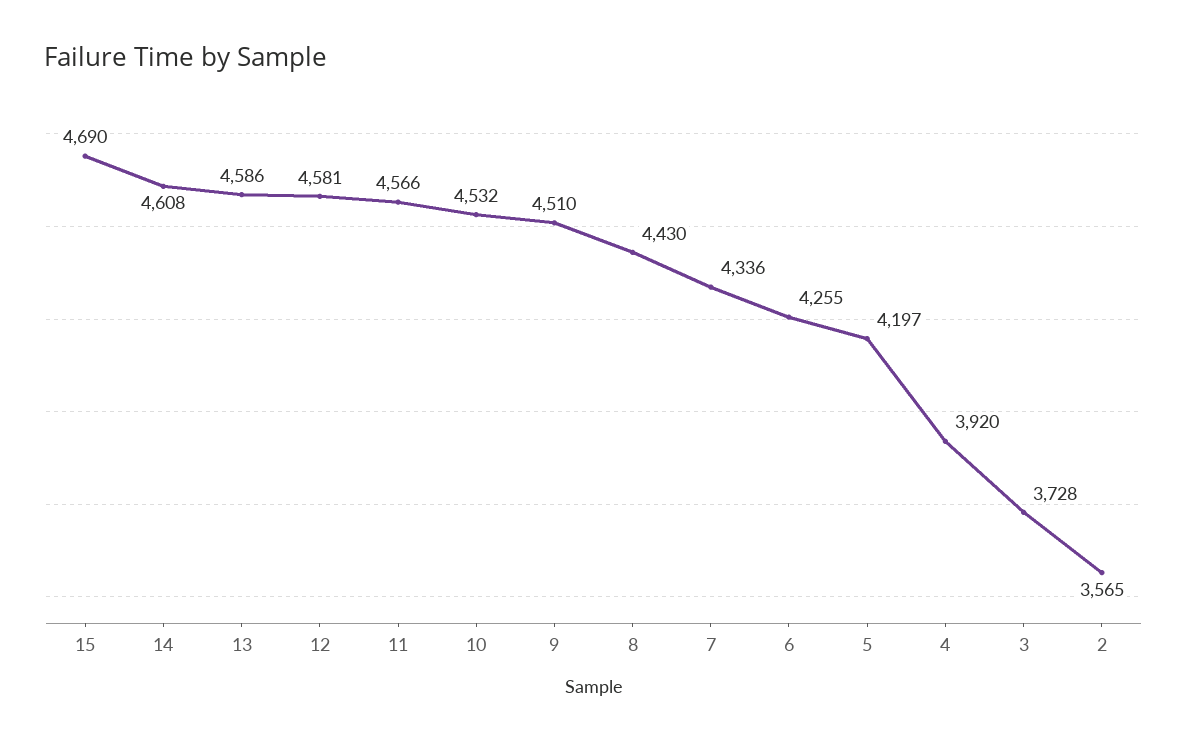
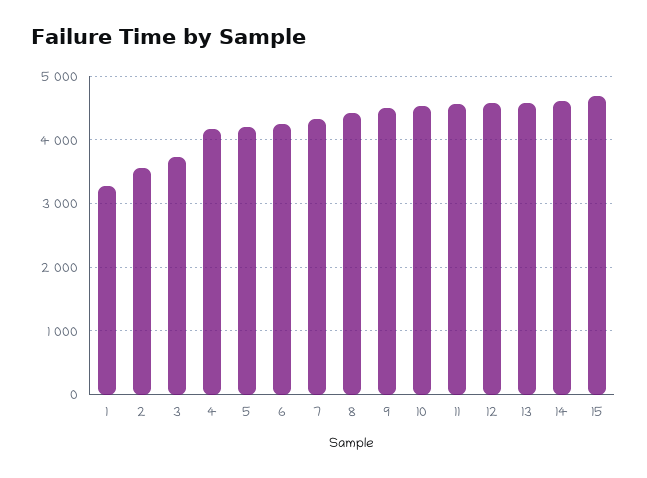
4: 3920 -> 4200
1: none -> 3300

